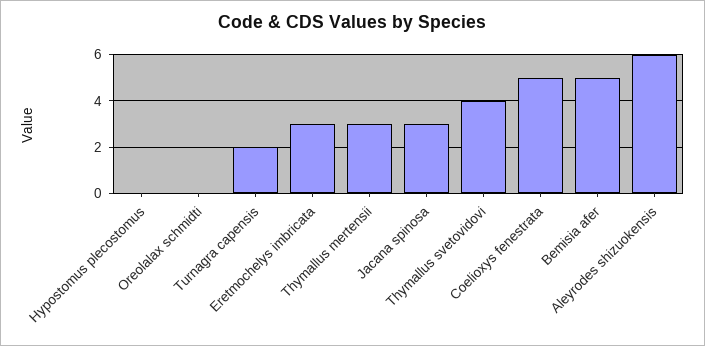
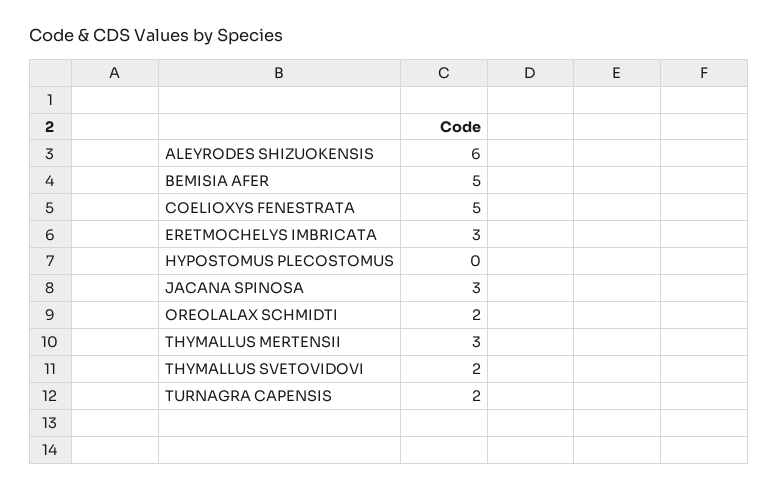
Oreolalax schmidti: 0 -> 2
Thymallus svetovidovi: 4 -> 2

